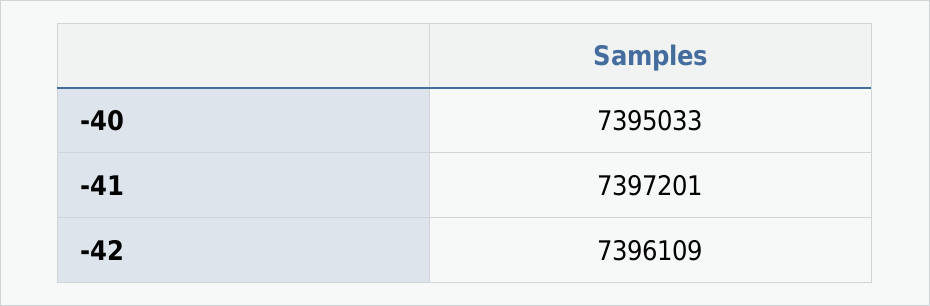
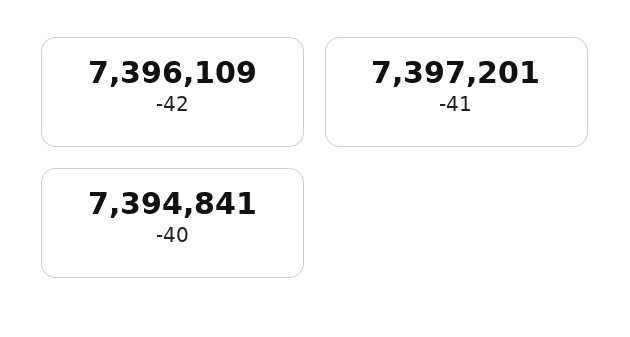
-40: 7395033 -> 7394841

